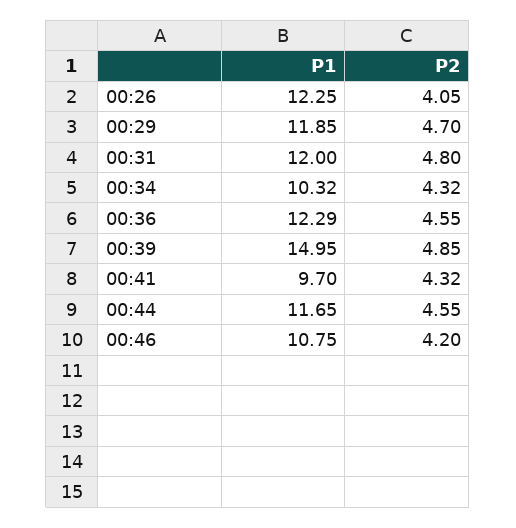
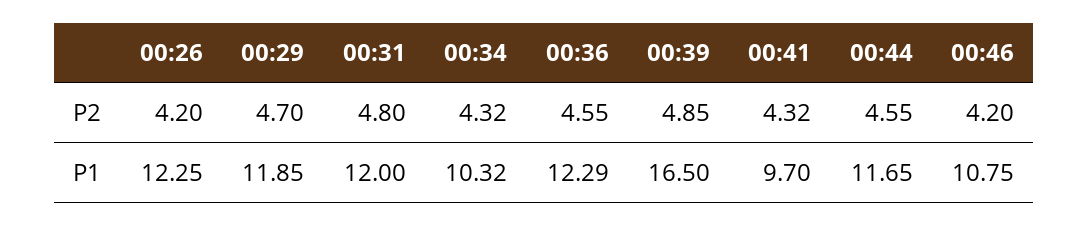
P2, 00:26: 4.05 -> 4.2
P1, 00:39: 14.95 -> 16.5

